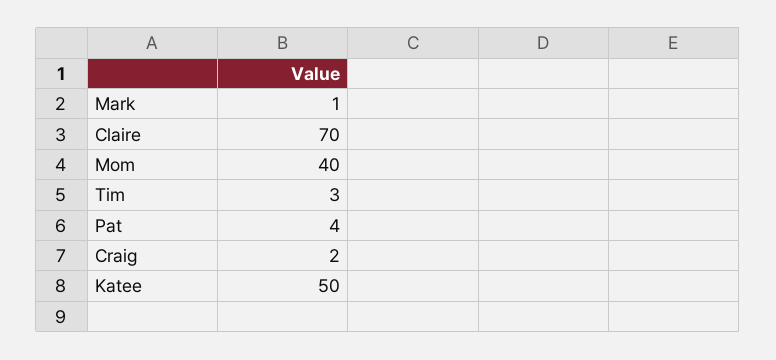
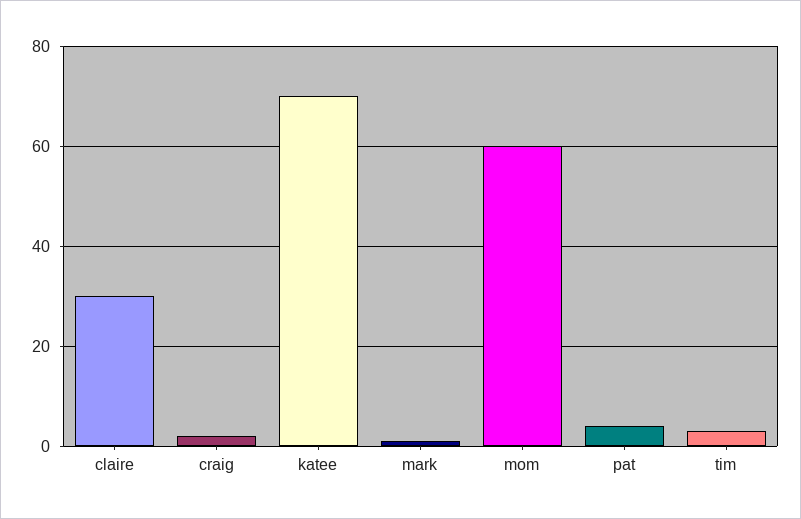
Claire: 70 -> 30
Mom: 40 -> 60
Katee: 50 -> 70

